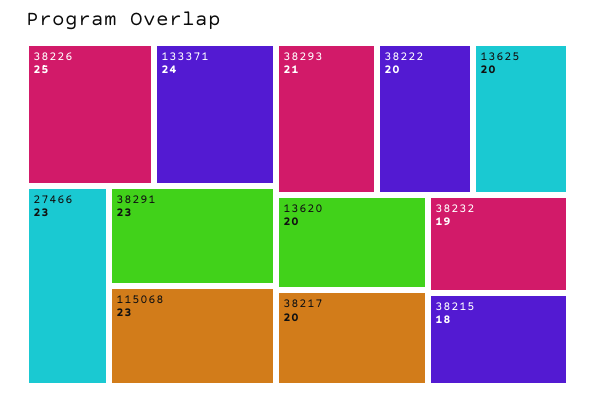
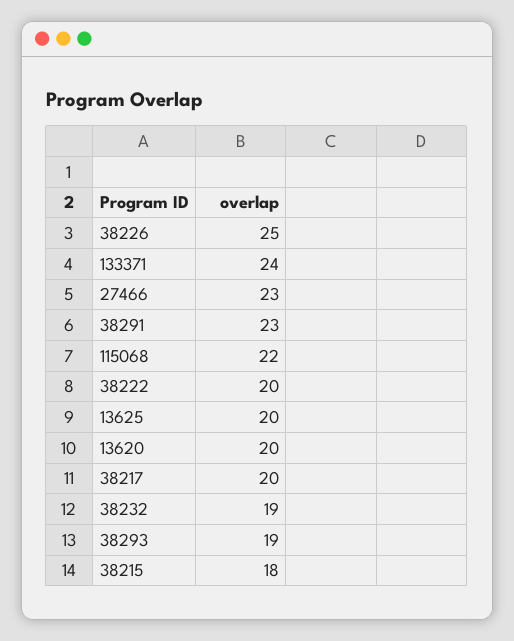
115068: 23 -> 22
38293: 21 -> 19

